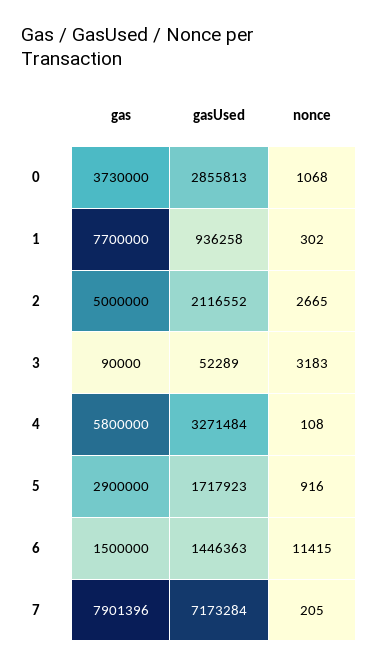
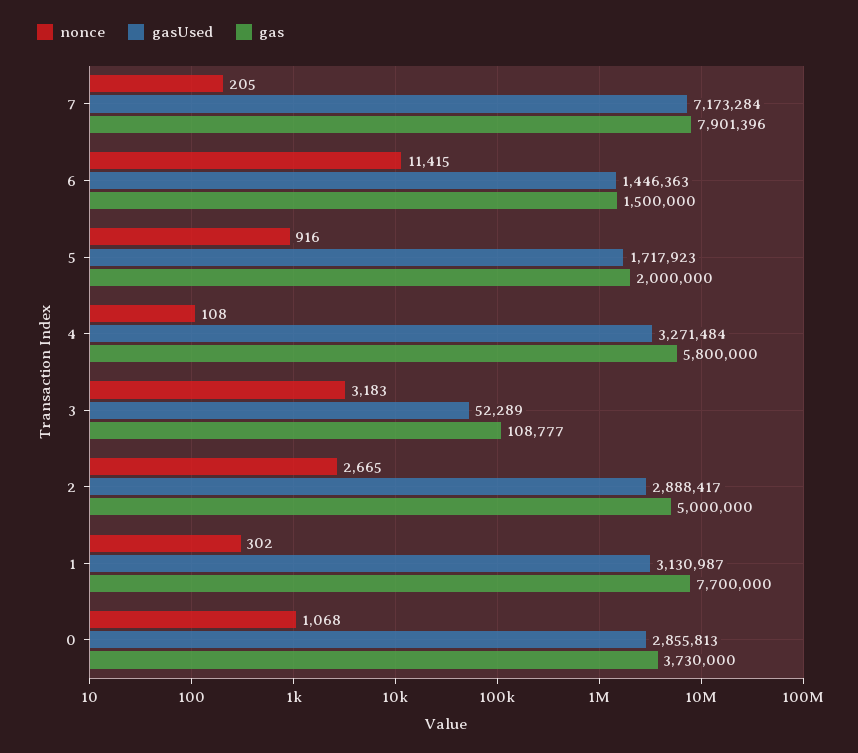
gasUsed, 1: 936258 -> 3130987
gasUsed, 2: 2116552 -> 2888417
gas, 3: 90000 -> 108777
gas, 5: 2900000 -> 2000000

